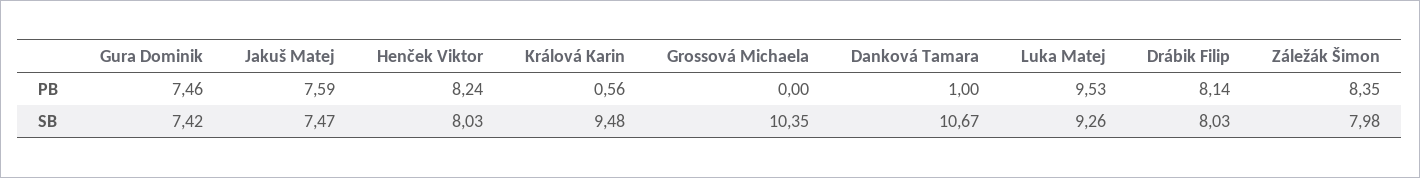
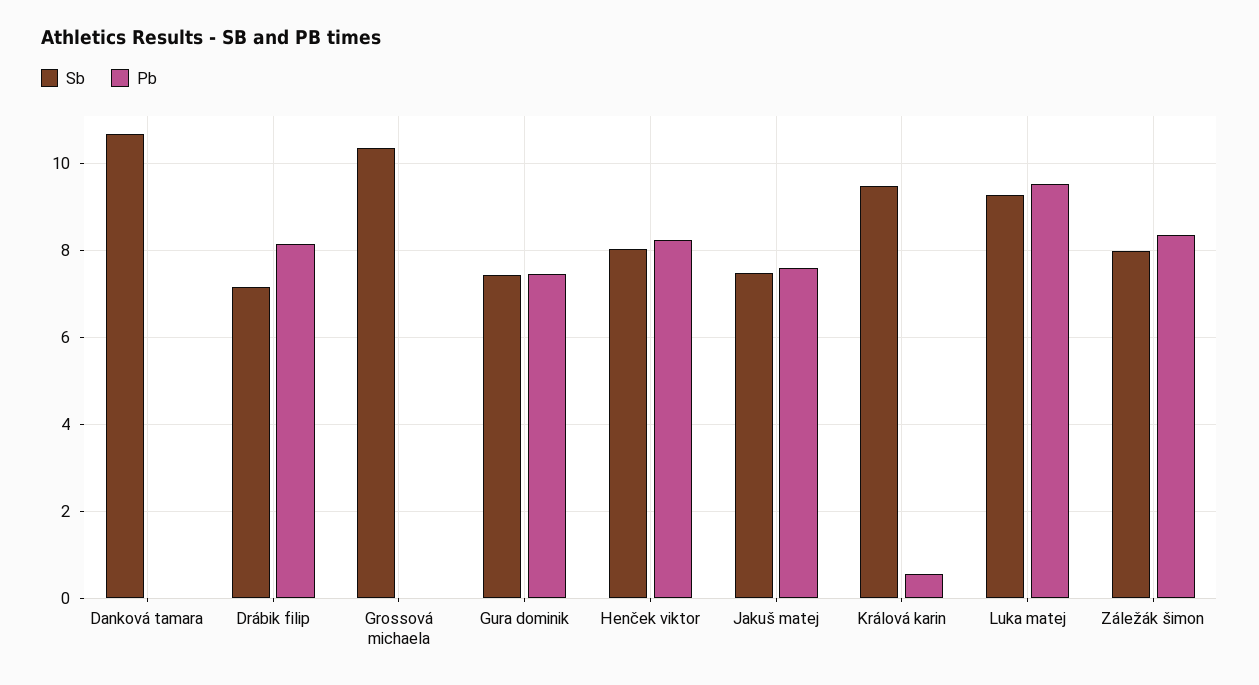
PB, Danková Tamara: 1 -> 0
SB, Drábik Filip: 8.03 -> 7.2

